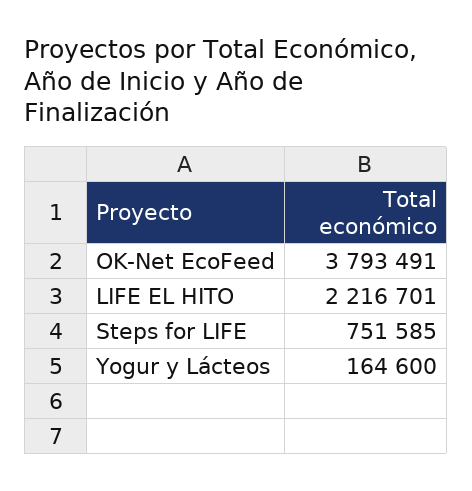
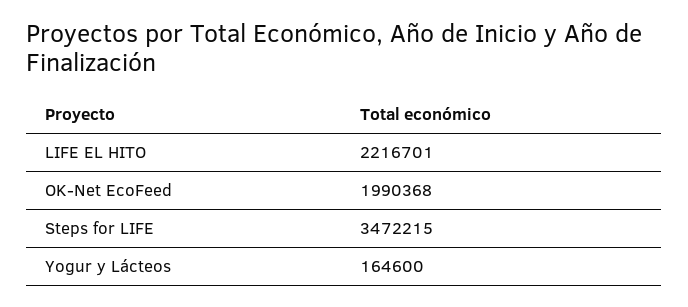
OK-Net EcoFeed: 3793491 -> 1990368
Steps for LIFE: 751585 -> 3472215

